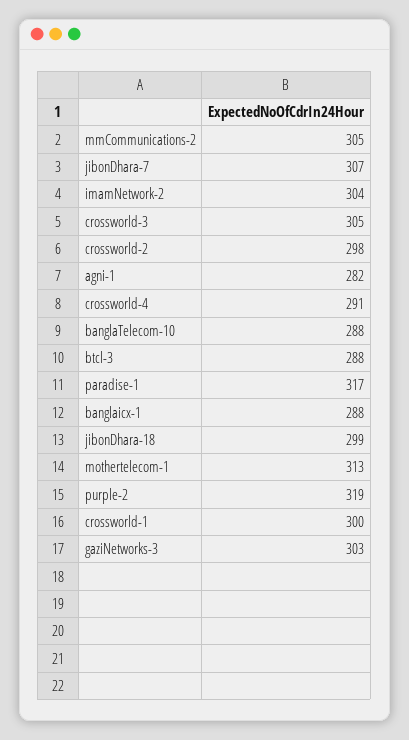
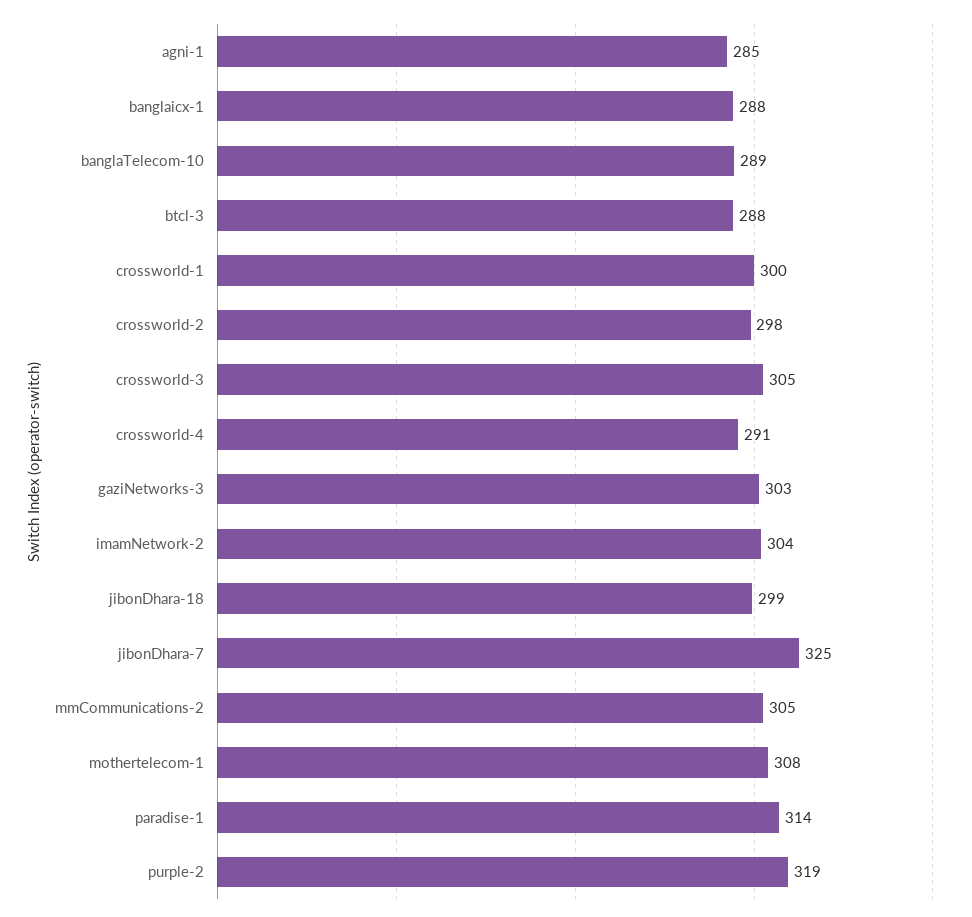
jibonDhara-7: 307 -> 325
agni-1: 282 -> 285
banglaTelecom-10: 288 -> 289
paradise-1: 317 -> 314
mothertelecom-1: 313 -> 308

